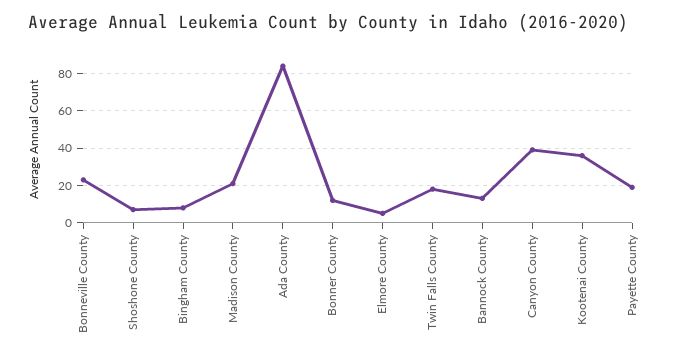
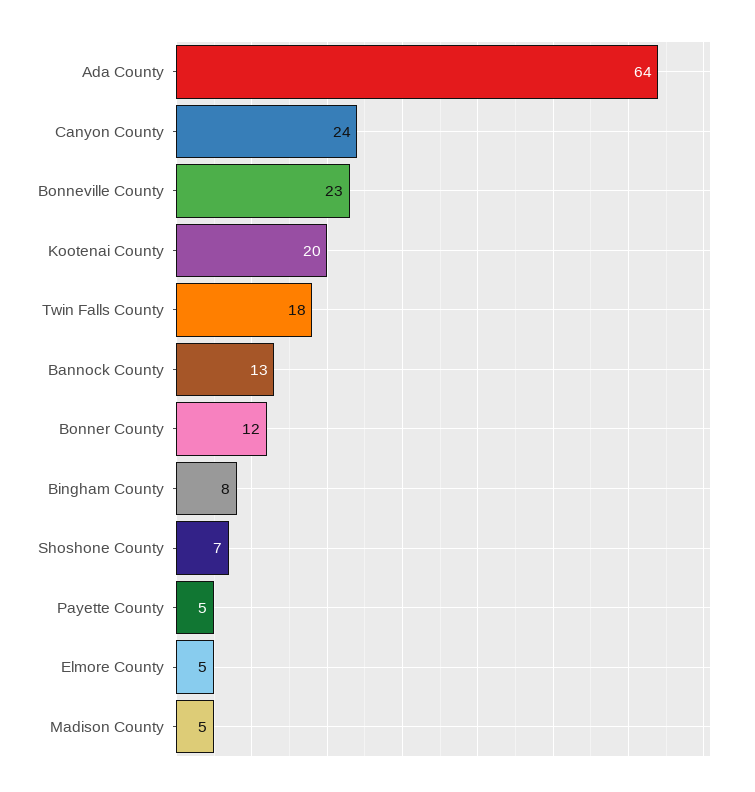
Madison County: 20 -> 5
Ada County: 85 -> 64
Canyon County: 40 -> 24
Kootenai County: 35 -> 20
Payette County: 20 -> 5

